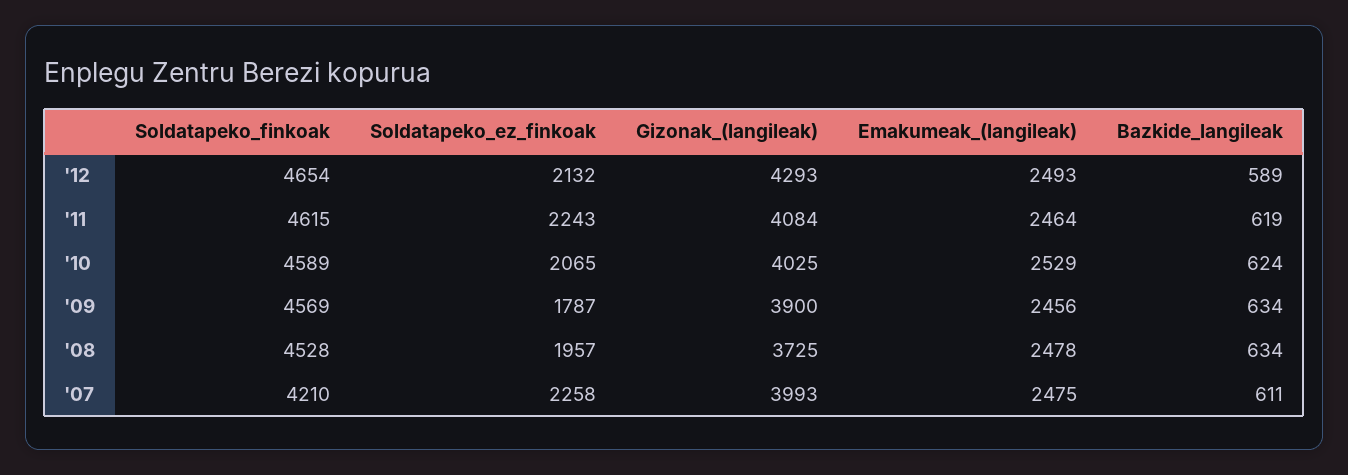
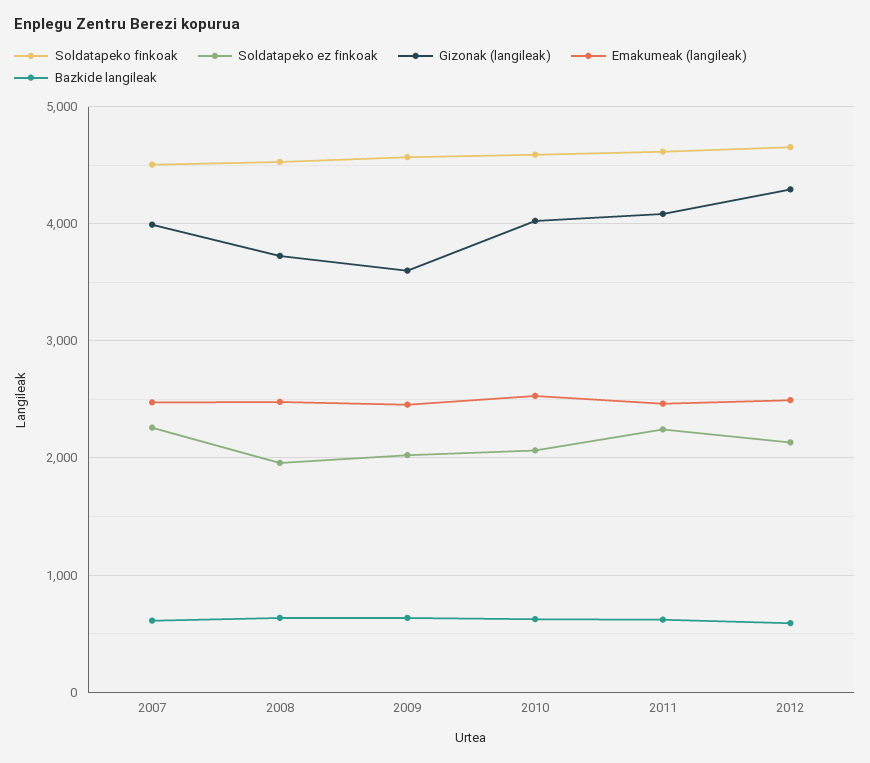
Soldatapeko_ez_finkoak, '09: 1787 -> 2000
Gizonak_(langileak), '09: 3900 -> 3600
Soldatapeko_finkoak, '07: 4210 -> 4500

